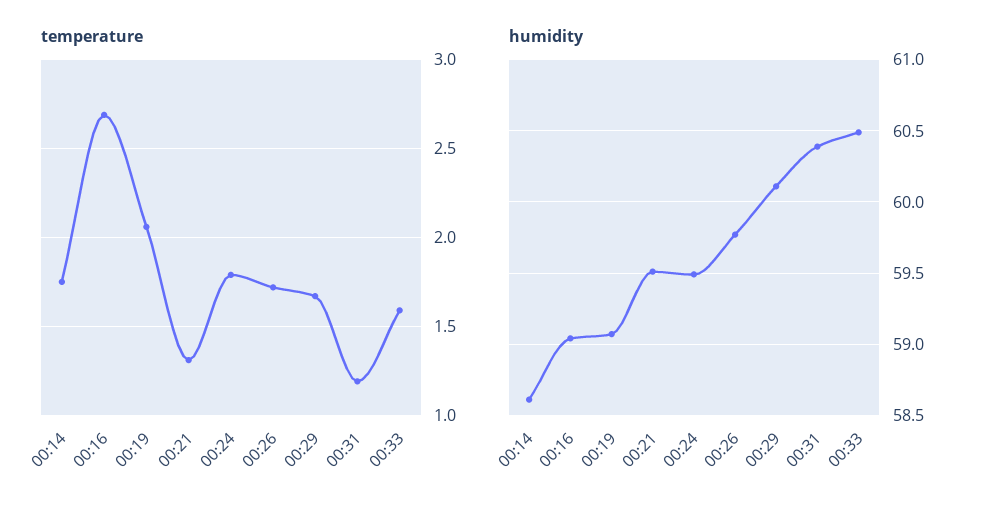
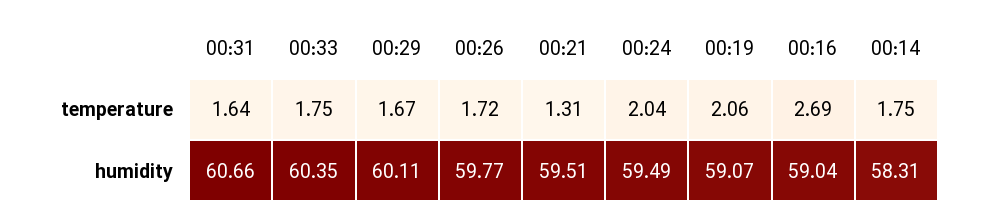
temperature, 00:24: 1.8 -> 2.04
temperature, 00:31: 1.2 -> 1.64
temperature, 00:33: 1.6 -> 1.75
humidity, 00:14: 58.6 -> 58.31
humidity, 00:31: 60.4 -> 60.66
humidity, 00:33: 60.5 -> 60.35

